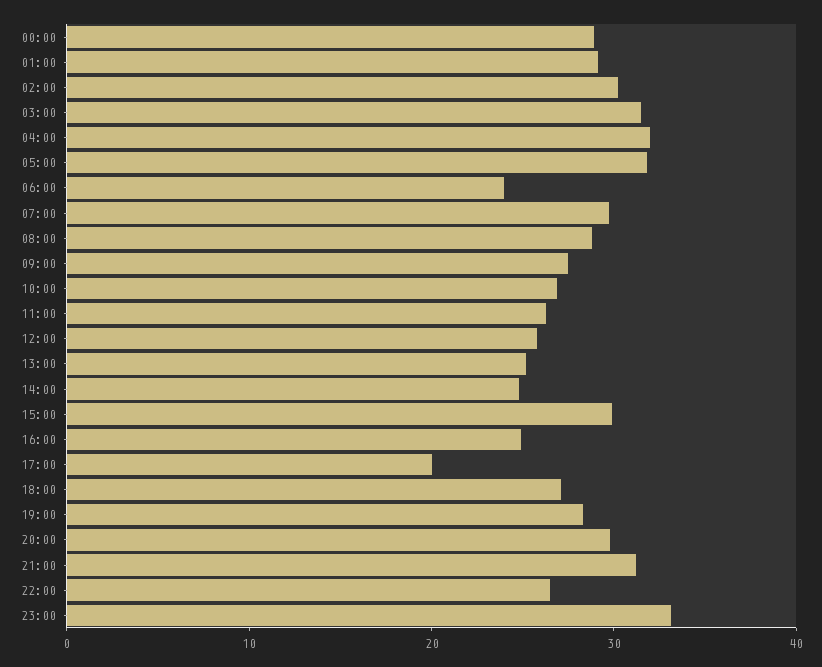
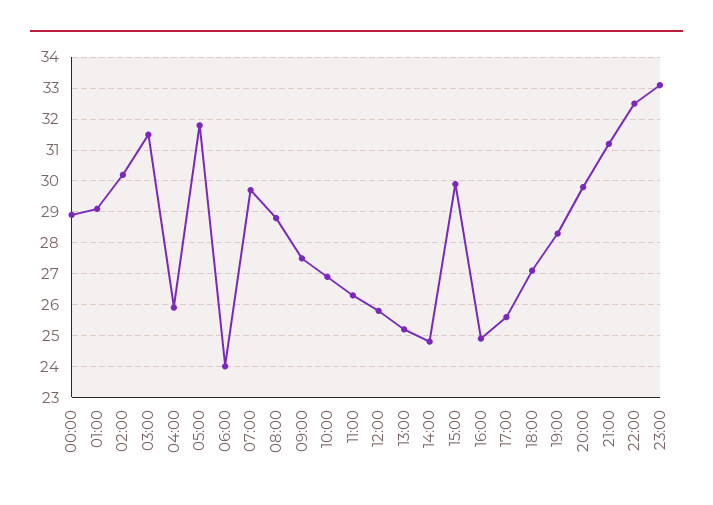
04:00: 32 -> 26
17:00: 20 -> 25.5
22:00: 26 -> 32.5

